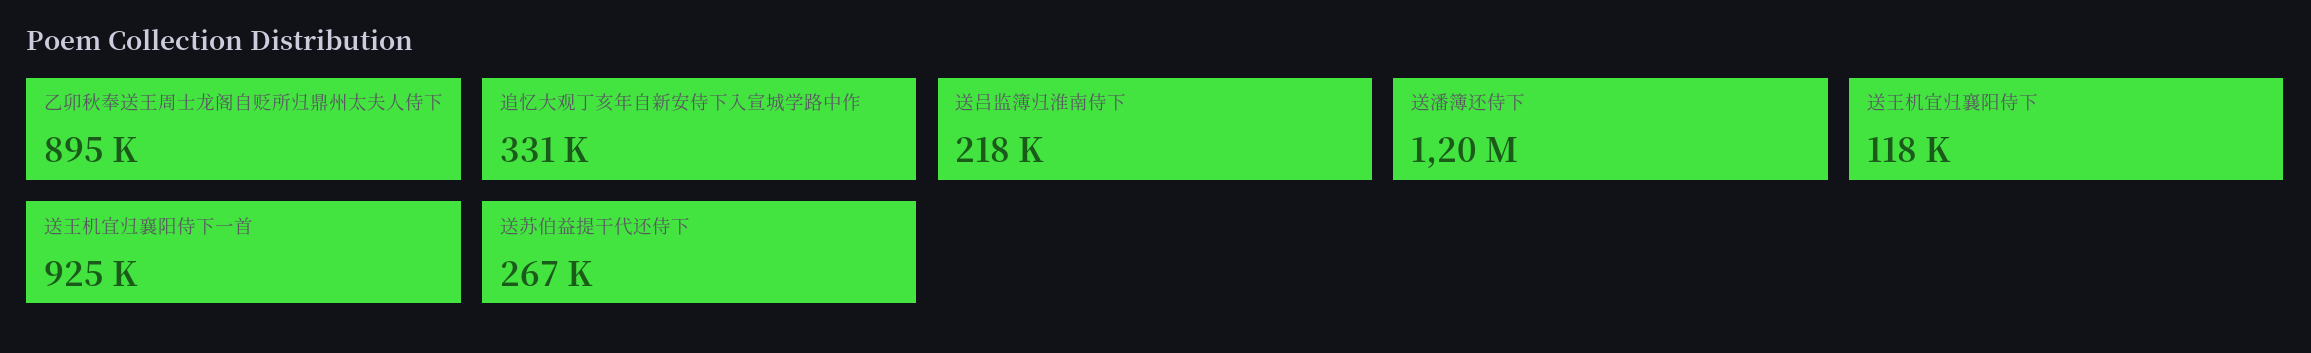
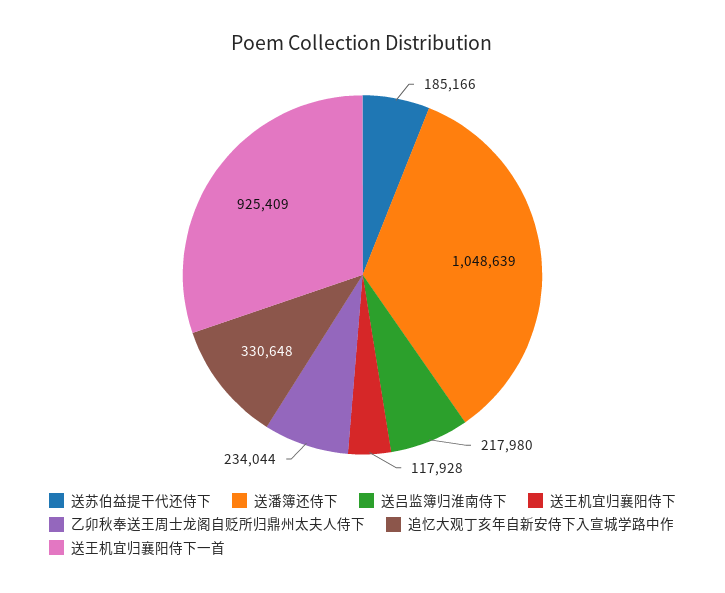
乙卯秋奉送王周士龙阁自贬所归鼎州太夫人侍下: 895000 -> 234044
送潘簿还侍下: 1200000 -> 1048639
送苏伯益提干代还侍下: 267000 -> 185166

